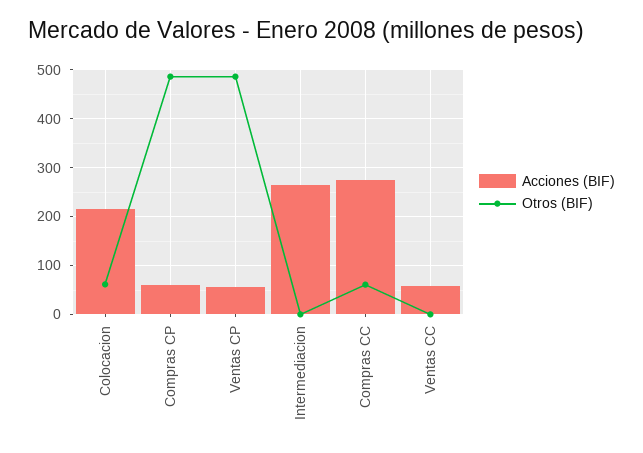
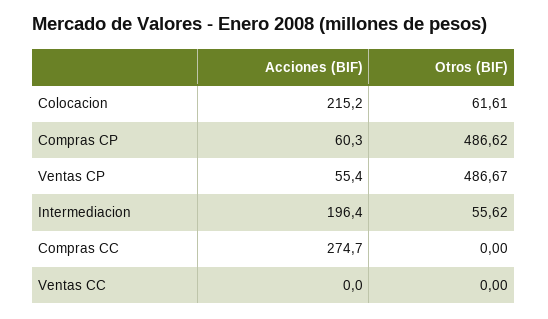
Acciones (BIF), Intermediacion: 260 -> 196.4
Otros (BIF), Intermediacion: 0 -> 55.62
Otros (BIF), Compras CC: 60 -> 0
Acciones (BIF), Ventas CC: 60 -> 0

